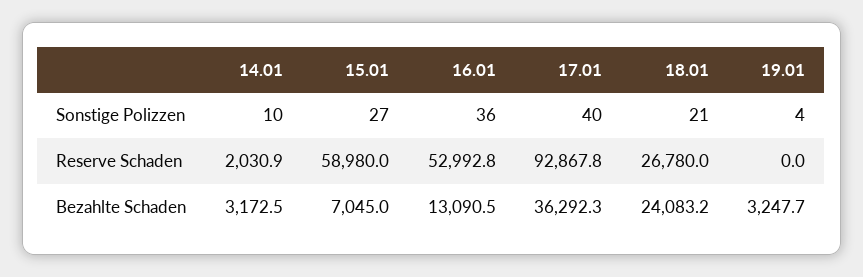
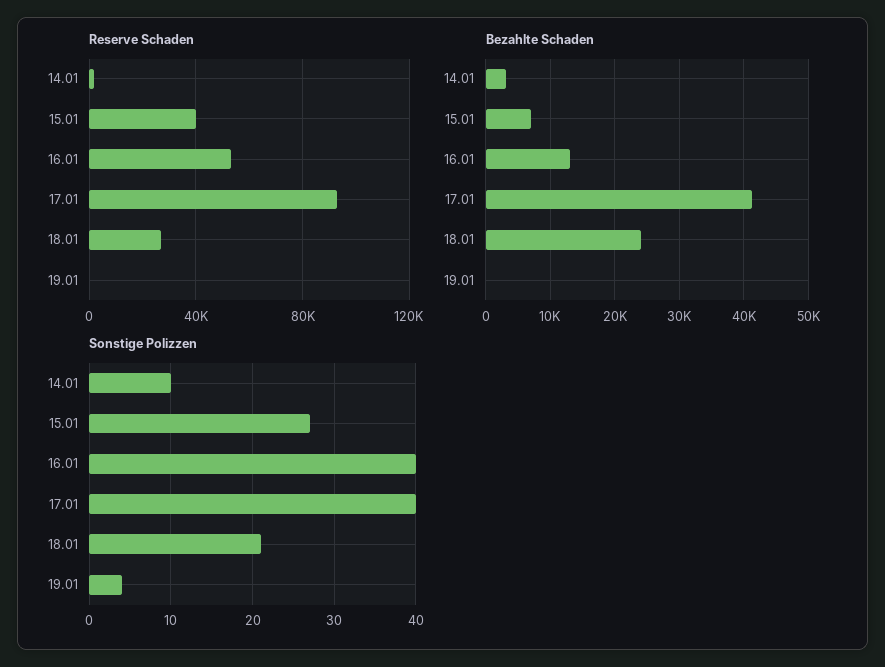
Sonstige Polizzen, 16.01: 36 -> 40
Reserve Schaden, 15.01: 58980 -> 40000
Bezahlte Schaden, 17.01: 36292.3 -> 41000
Bezahlte Schaden, 19.01: 3247.7 -> 0

